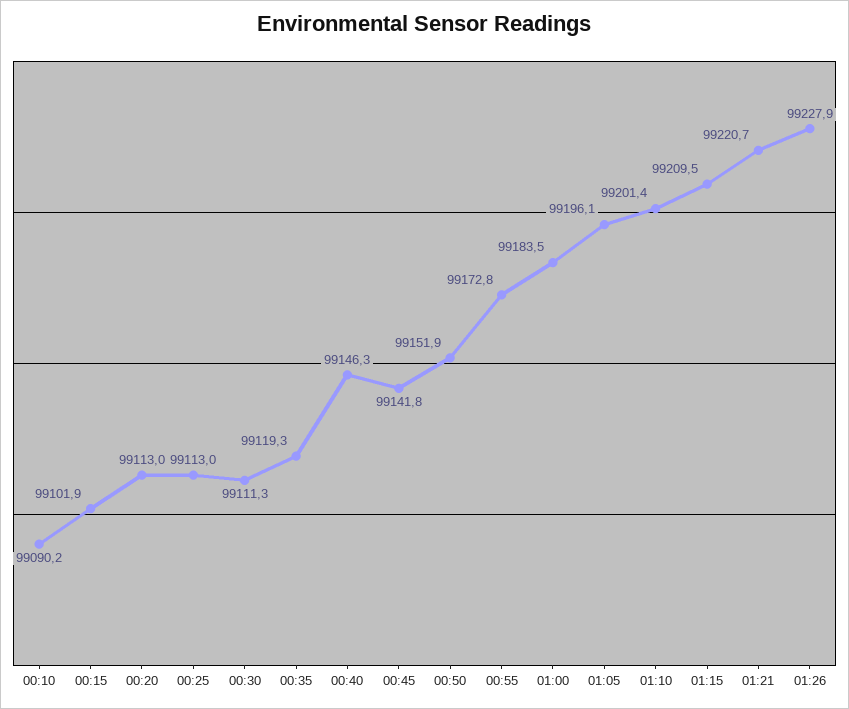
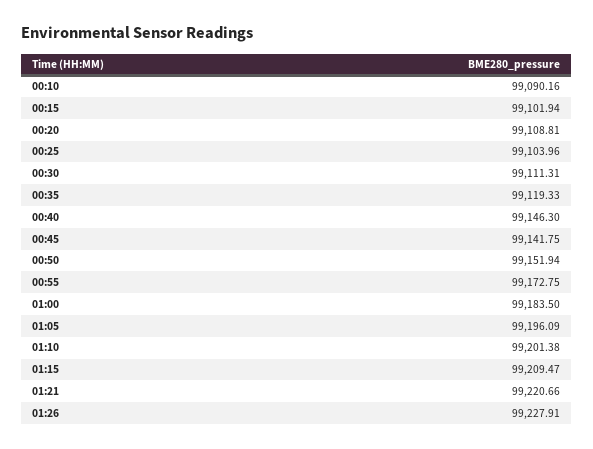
00:20: 99113 -> 99108.81
00:25: 99113 -> 99103.96

